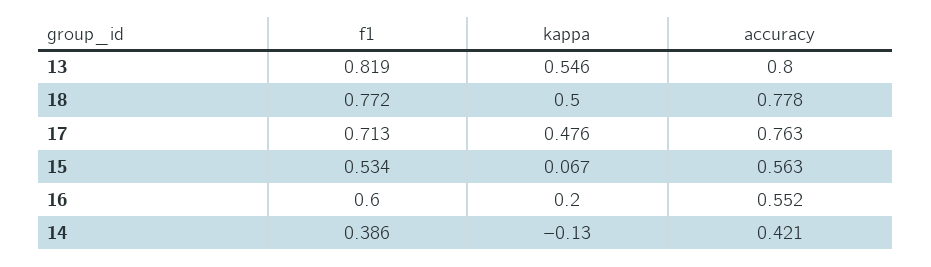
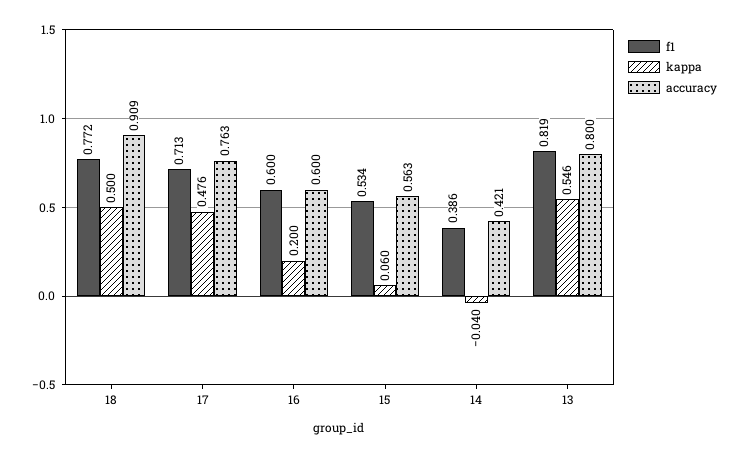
accuracy, 18: 0.778 -> 0.909
kappa, 15: 0.067 -> 0.06
accuracy, 16: 0.552 -> 0.6
kappa, 14: -0.13 -> -0.04

